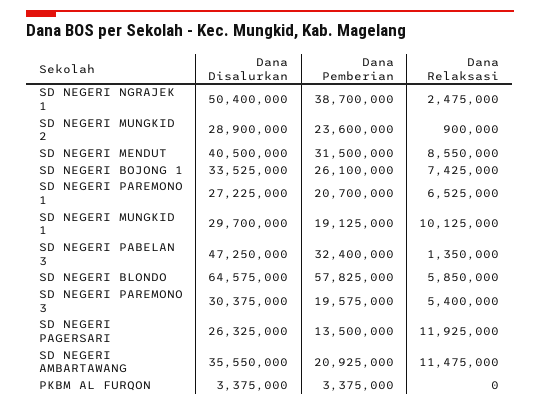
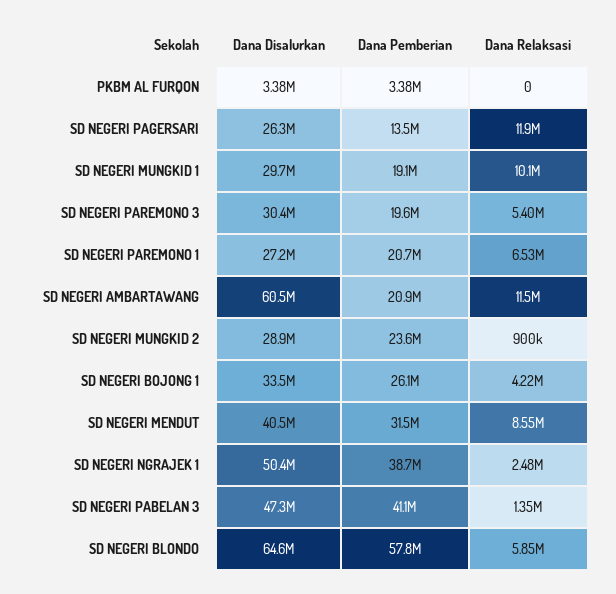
Dana Relaksasi, SD NEGERI BOJONG 1: 7425000 -> 4220000
Dana Pemberian, SD NEGERI PABELAN 3: 32400000 -> 41100000
Dana Disalurkan, SD NEGERI AMBARTAWANG: 35550000 -> 60500000

